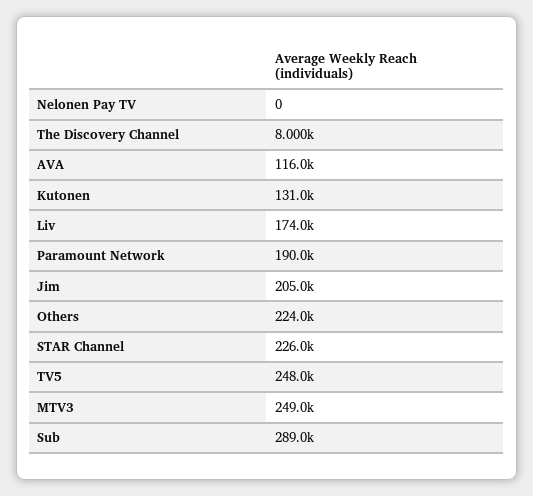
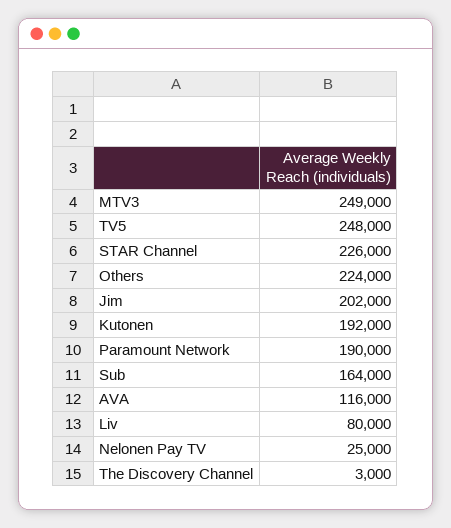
Nelonen Pay TV: 0 -> 25000
The Discovery Channel: 8000 -> 3000
Kutonen: 131000 -> 192000
Liv: 174000 -> 80000
Jim: 205000 -> 202000
Sub: 289000 -> 164000

